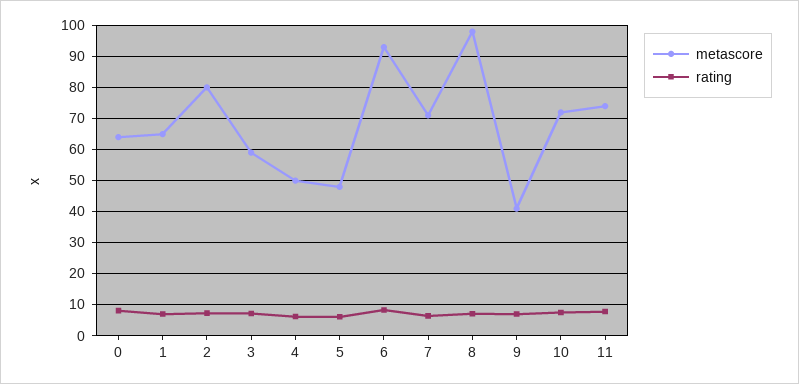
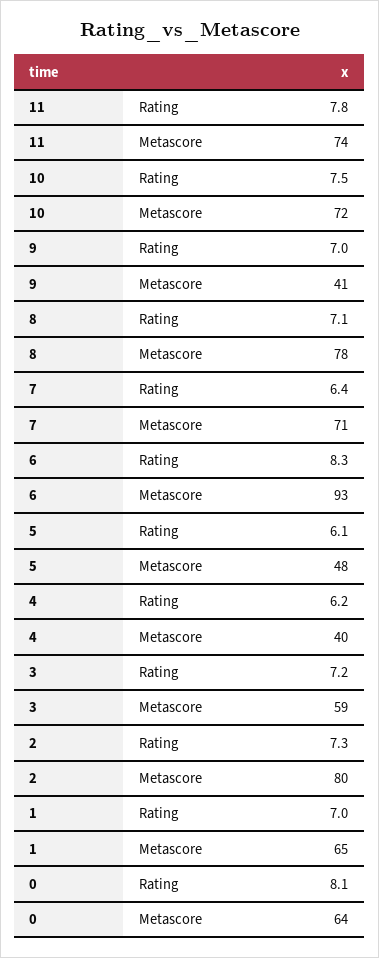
metascore, 4: 50 -> 40
metascore, 8: 98 -> 78

